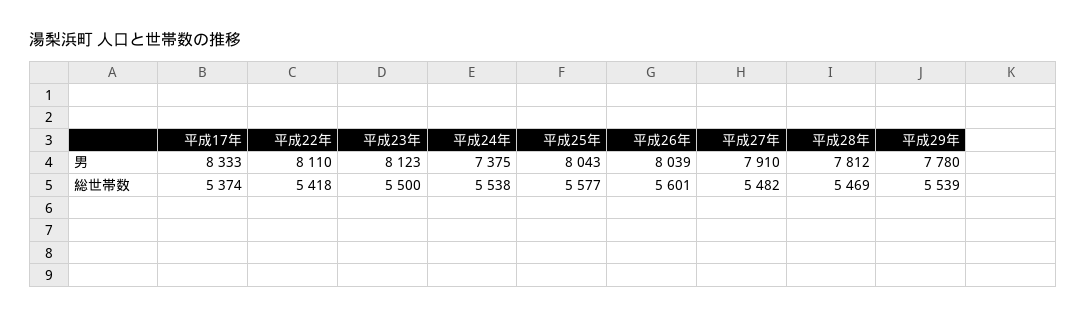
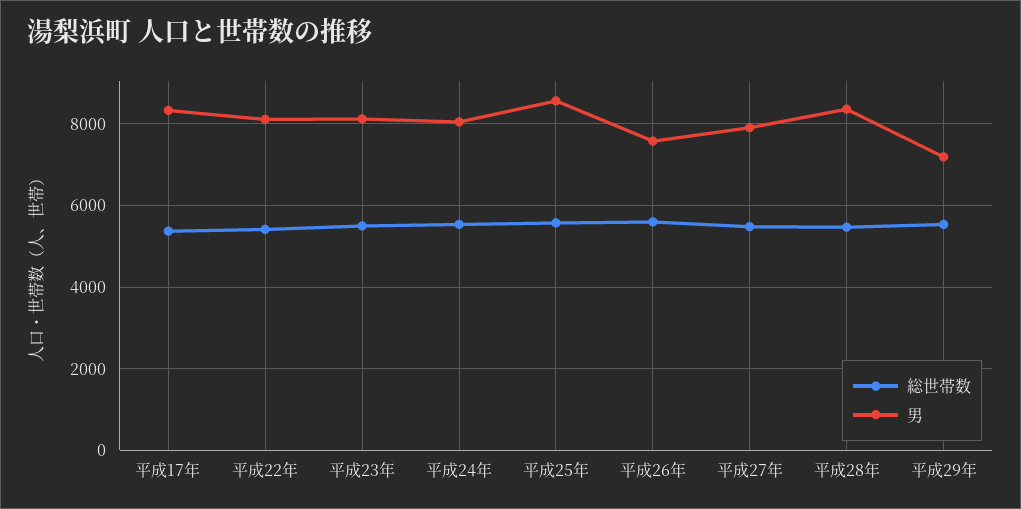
男, 平成24年: 7375 -> 8000
男, 平成25年: 8043 -> 8600
男, 平成26年: 8039 -> 7600
男, 平成28年: 7812 -> 8400
男, 平成29年: 7780 -> 7200

